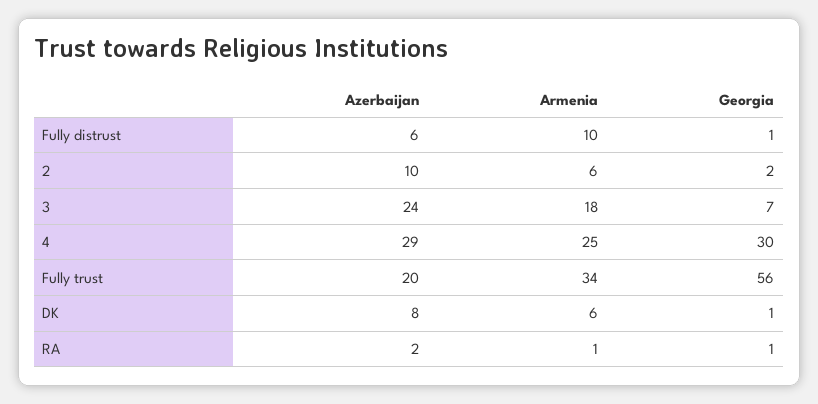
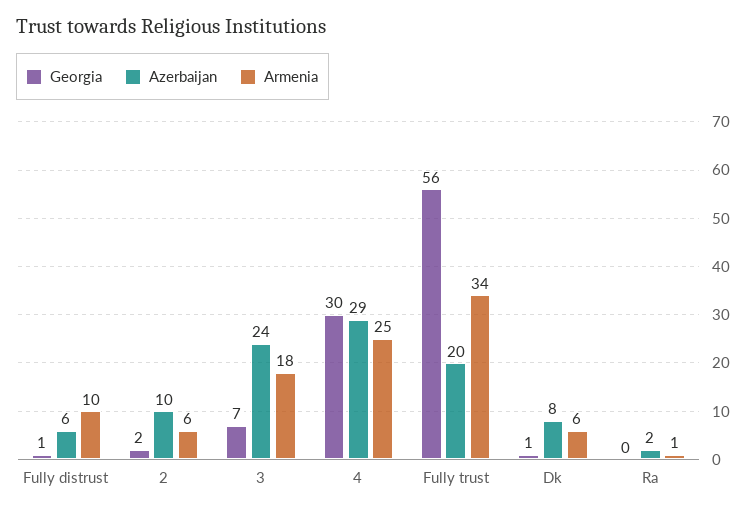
Georgia, RA: 1 -> 0

